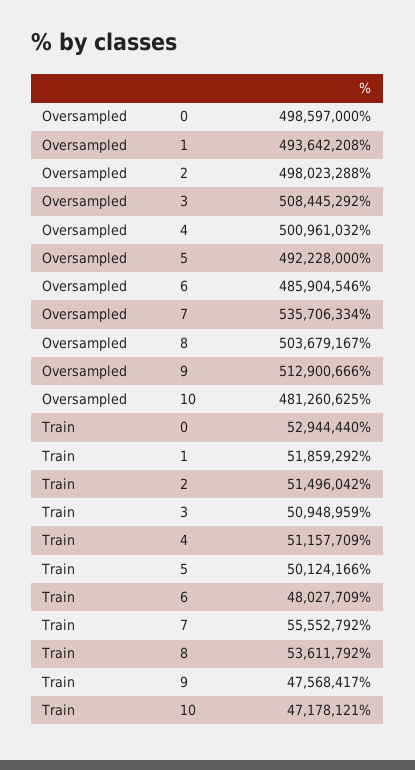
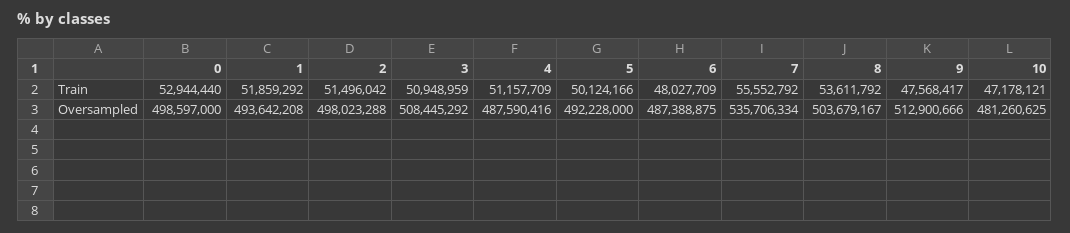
Oversampled, 4: 500961032 -> 487590416
Oversampled, 6: 485904546 -> 487388875

